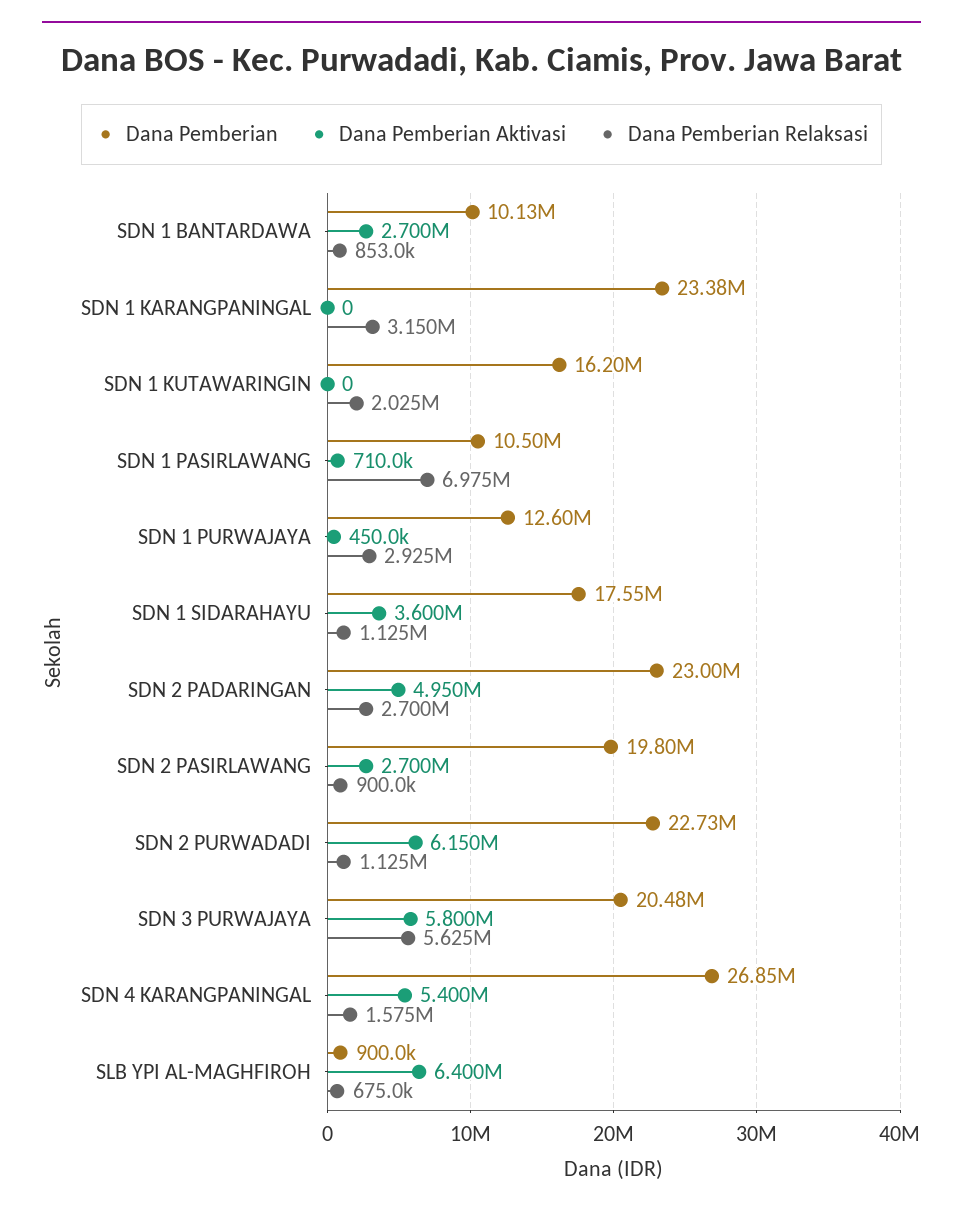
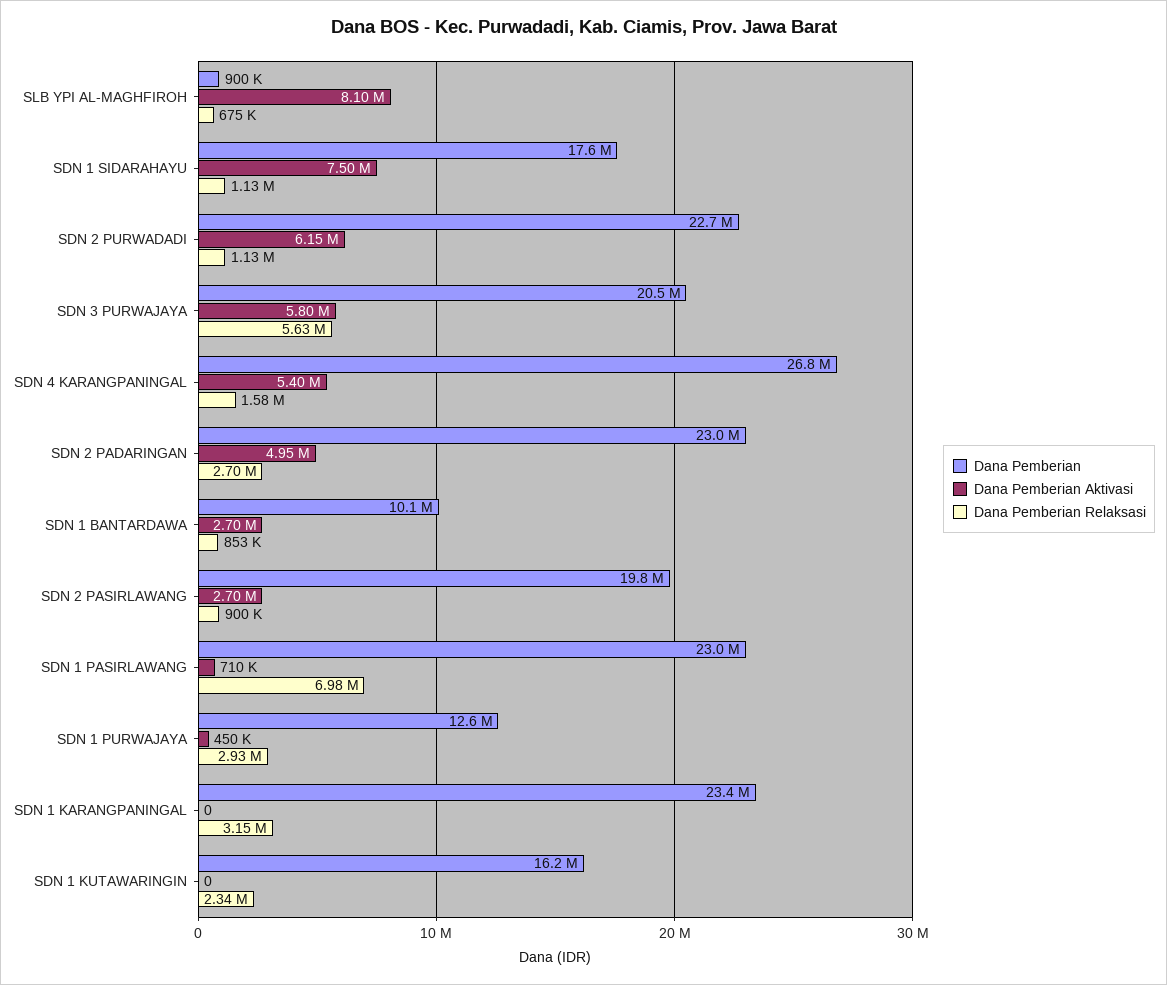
Dana Pemberian Relaksasi, SDN 1 KUTAWARINGIN: 2025000 -> 2340000
Dana Pemberian, SDN 1 PASIRLAWANG: 10500000 -> 23000000
Dana Pemberian Aktivasi, SDN 1 SIDARAHAYU: 3600000 -> 7500000
Dana Pemberian Aktivasi, SLB YPI AL-MAGHFIROH: 6400000 -> 8100000

